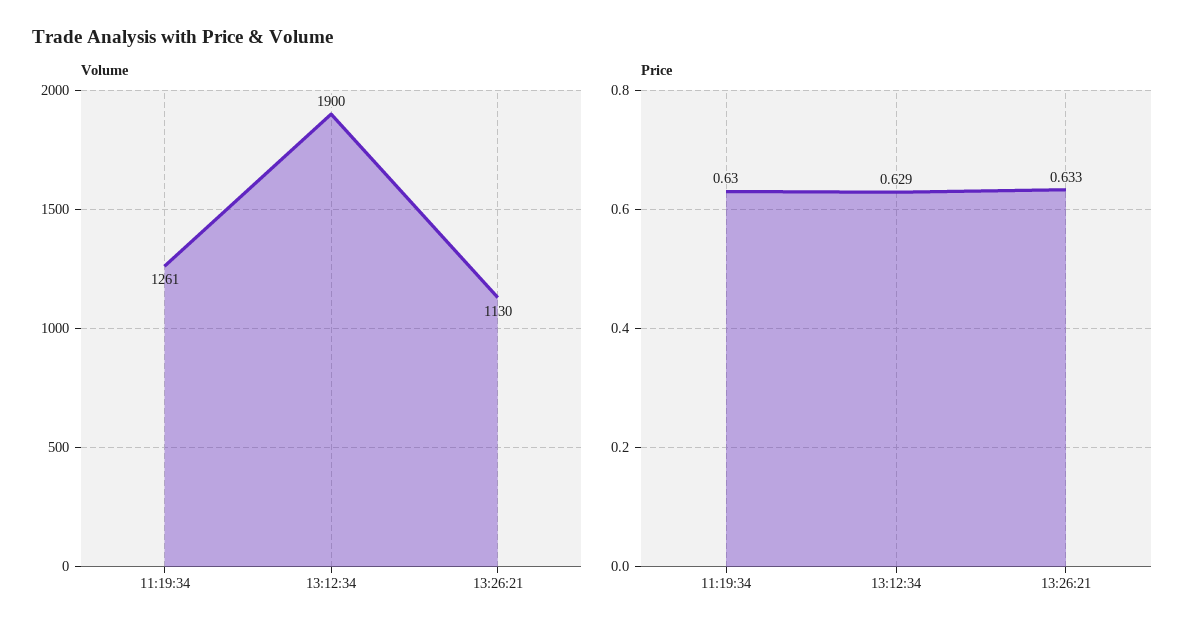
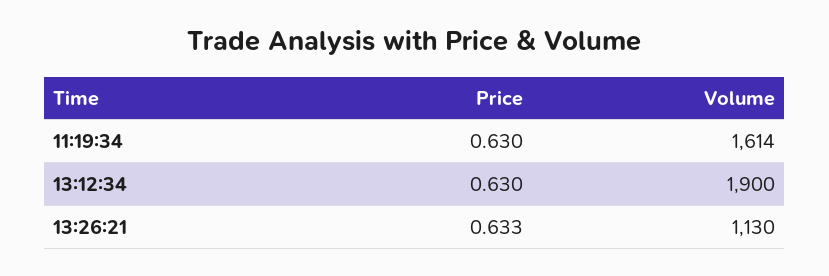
Volume, 11:19:34: 1261 -> 1614
Price, 13:12:34: 0.629 -> 0.63

